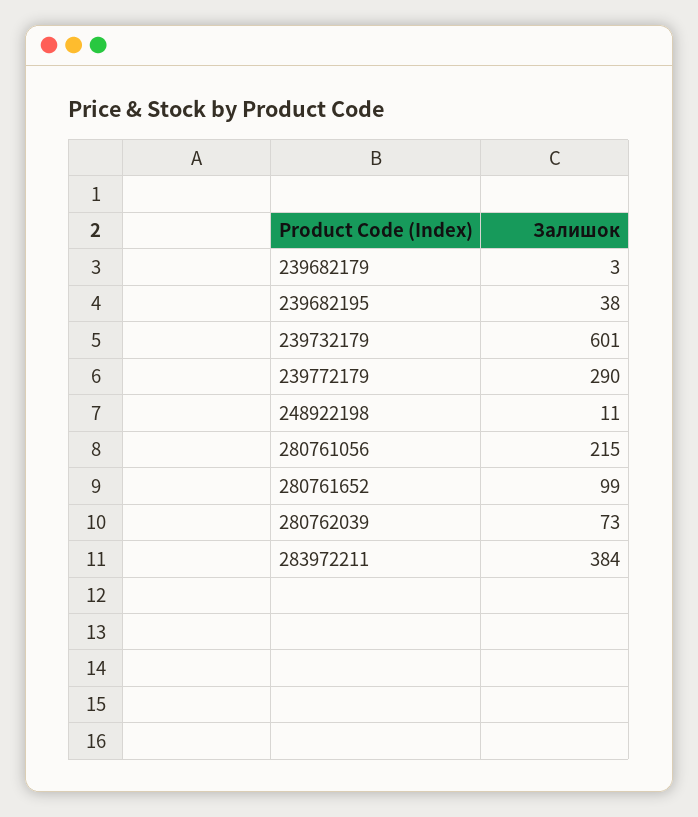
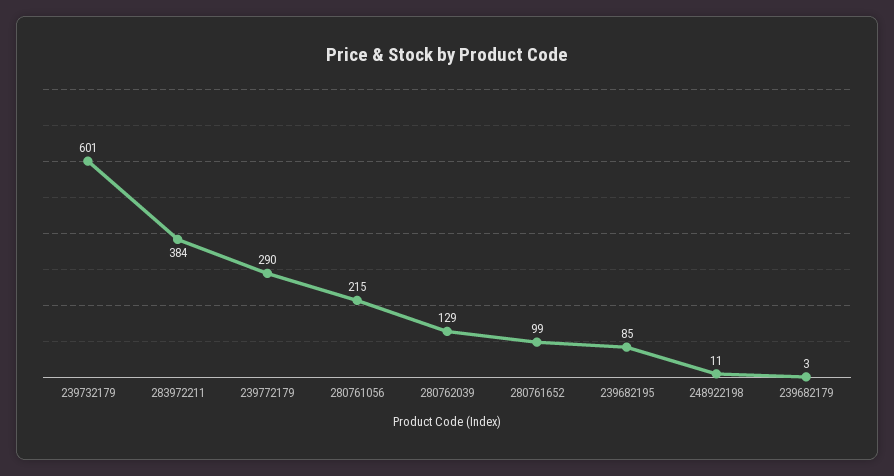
239682195: 38 -> 85
280762039: 73 -> 129

